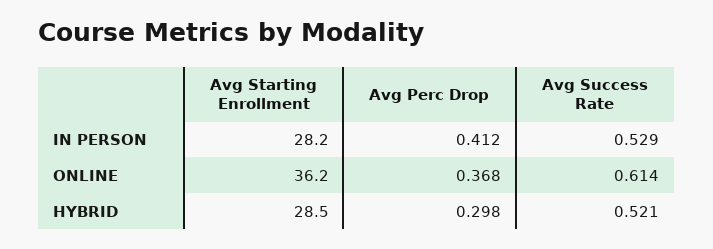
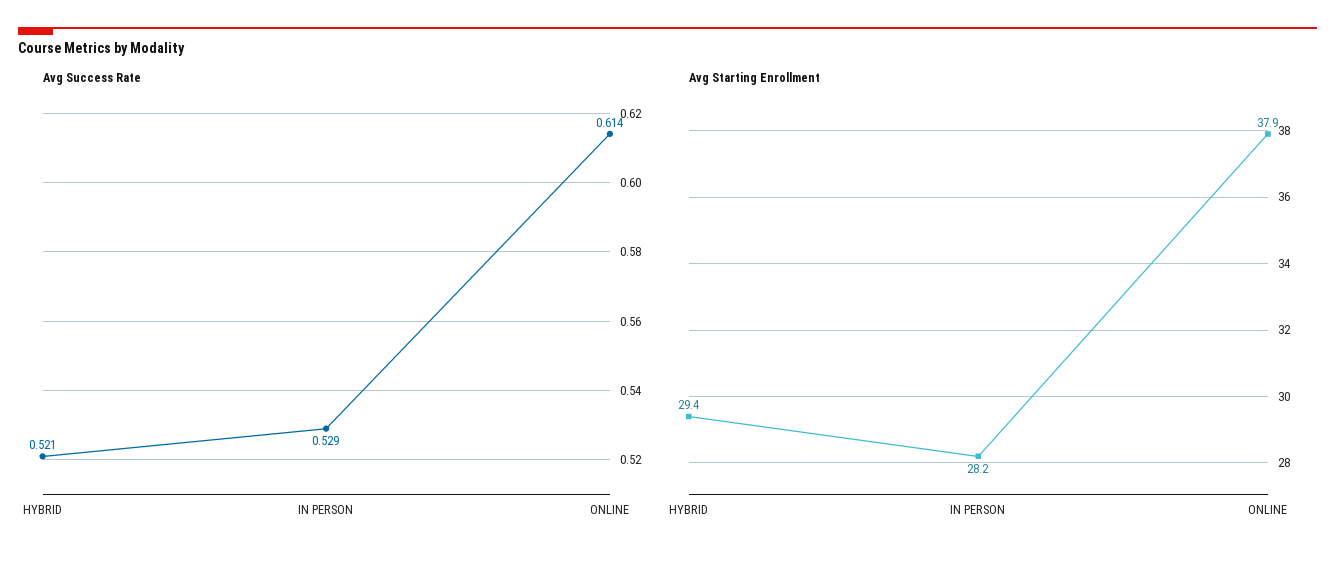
Avg Perc Drop, IN PERSON: 0.412 -> none
Avg Starting Enrollment, ONLINE: 36.2 -> 37.9
Avg Perc Drop, ONLINE: 0.368 -> none
Avg Starting Enrollment, HYBRID: 28.5 -> 29.4
Avg Perc Drop, HYBRID: 0.298 -> none

